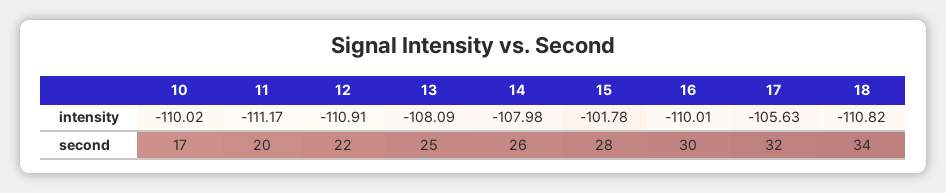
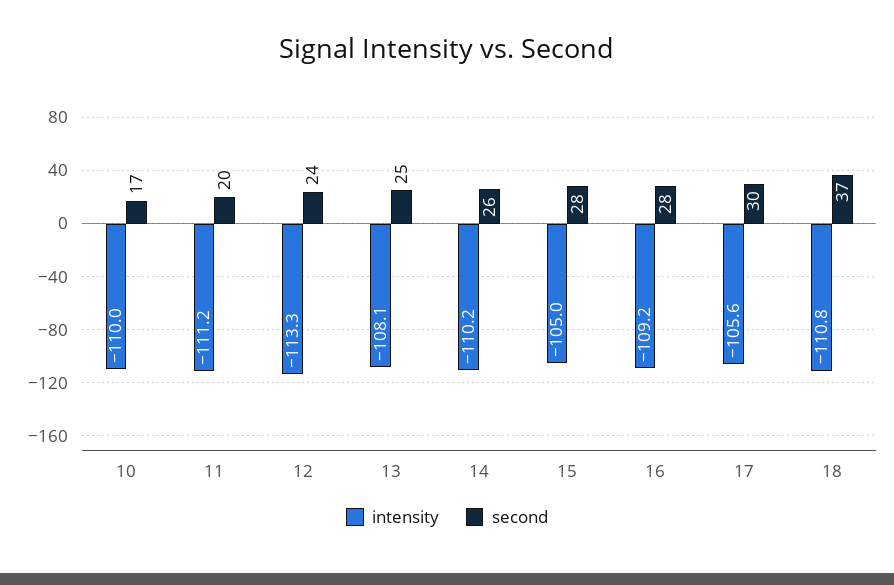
intensity, 12: -110.91 -> -113.3
intensity, 14: -107.98 -> -110.2
intensity, 15: -101.78 -> -105
intensity, 16: -110.01 -> -109.2
second, 12: 22 -> 24
second, 16: 30 -> 28
second, 17: 32 -> 30
second, 18: 34 -> 37

